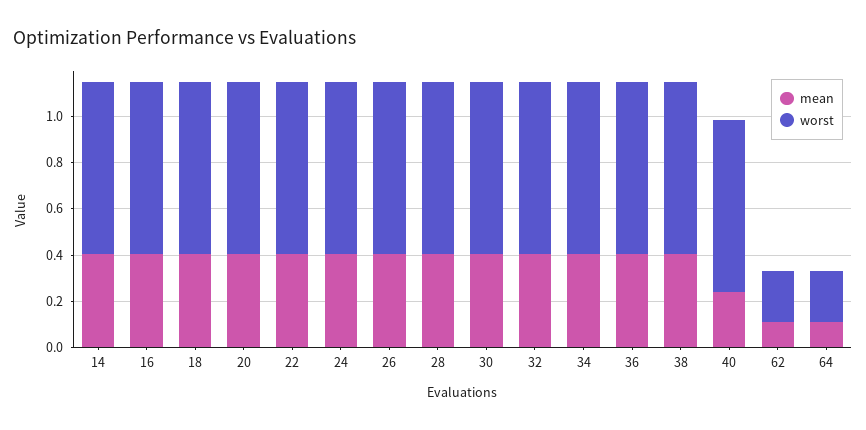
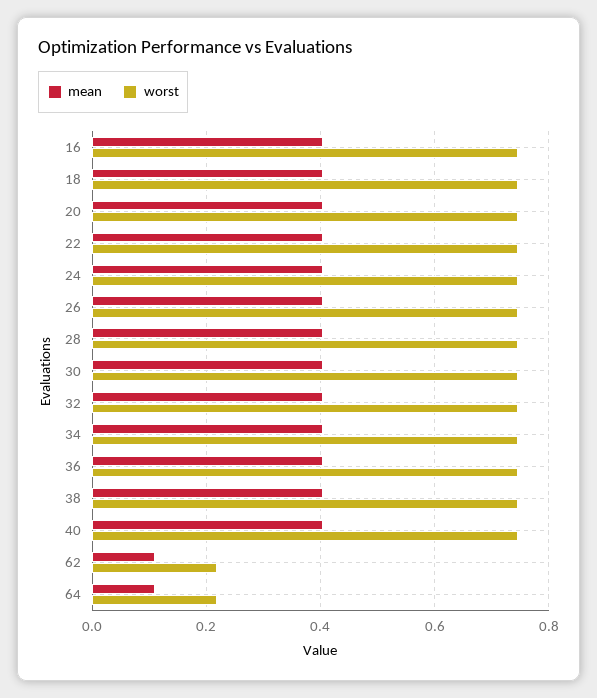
mean, 14: 0.4 -> none
worst, 14: 0.75 -> none
mean, 40: 0.25 -> 0.4

